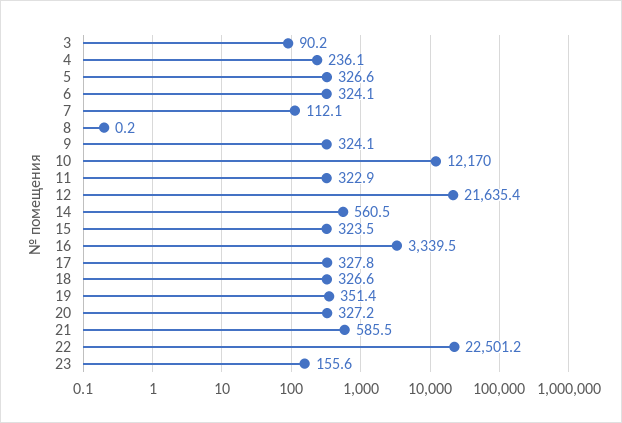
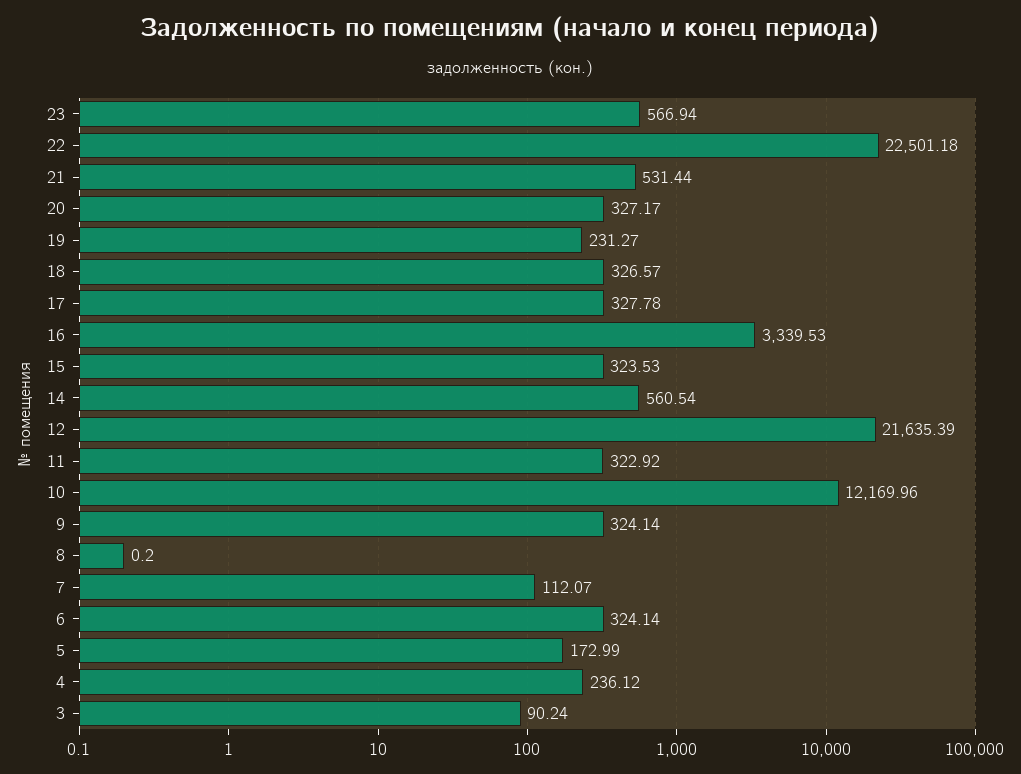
5: 326.6 -> 172.99
19: 351.4 -> 231.27
21: 585.5 -> 531.44
23: 155.6 -> 566.94

